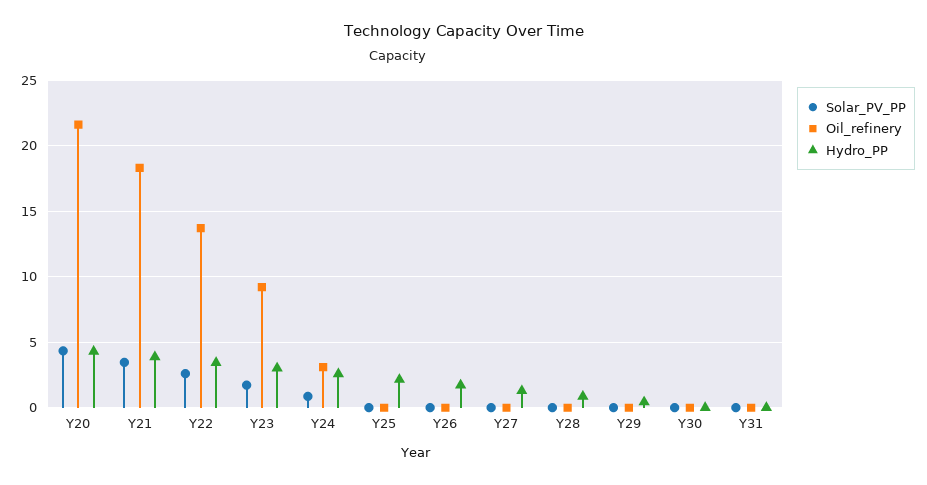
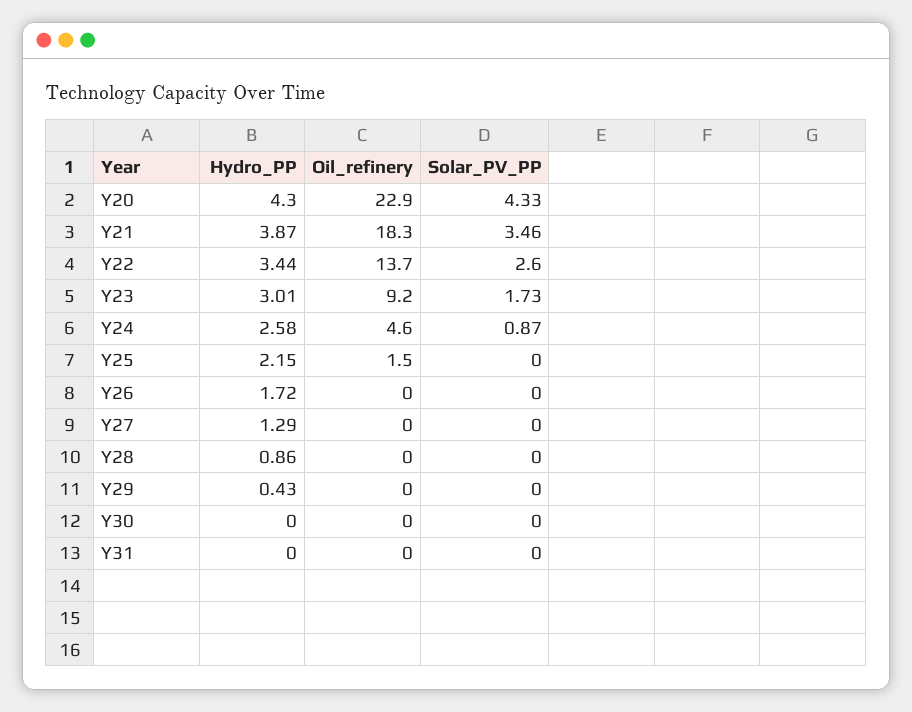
Oil_refinery, Y20: 21.5 -> 22.9
Oil_refinery, Y24: 3 -> 4.6
Oil_refinery, Y25: 0 -> 1.5

